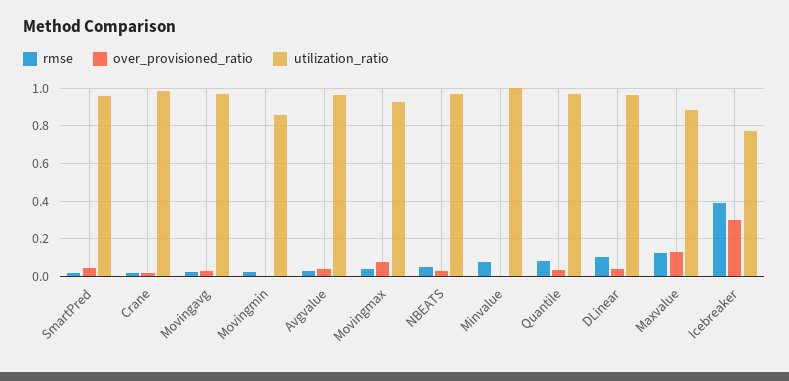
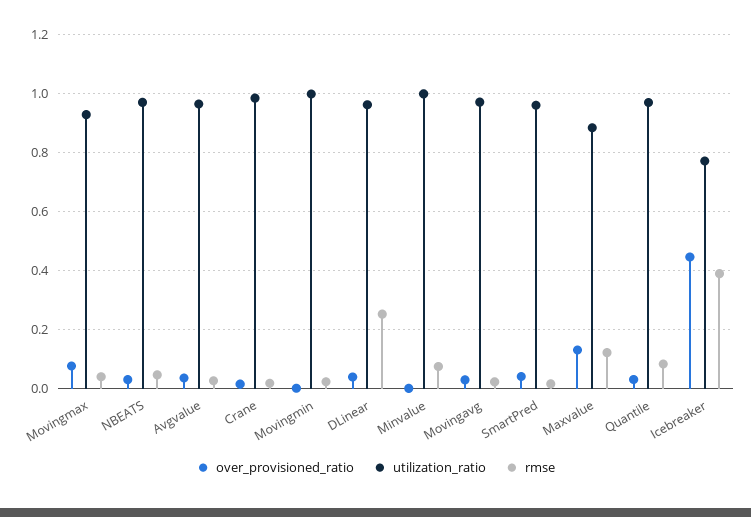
utilization_ratio, Movingmin: 0.85 -> 1
rmse, DLinear: 0.1 -> 0.25
over_provisioned_ratio, Icebreaker: 0.3 -> 0.45

